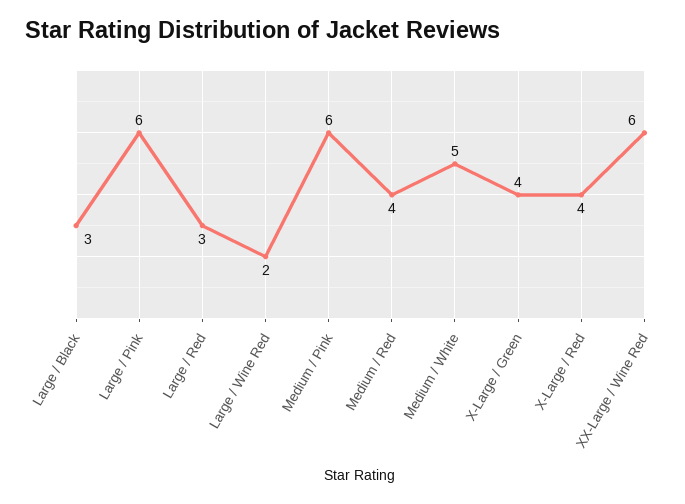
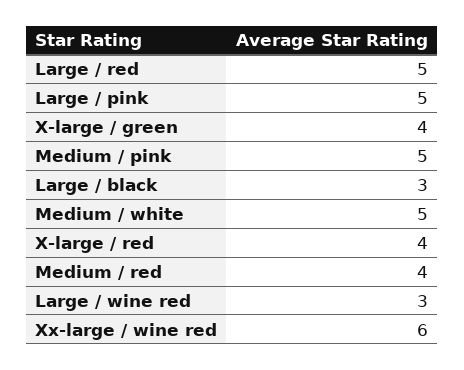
Large / Pink: 6 -> 5
Large / Red: 3 -> 5
Large / Wine Red: 2 -> 3
Medium / Pink: 6 -> 5

